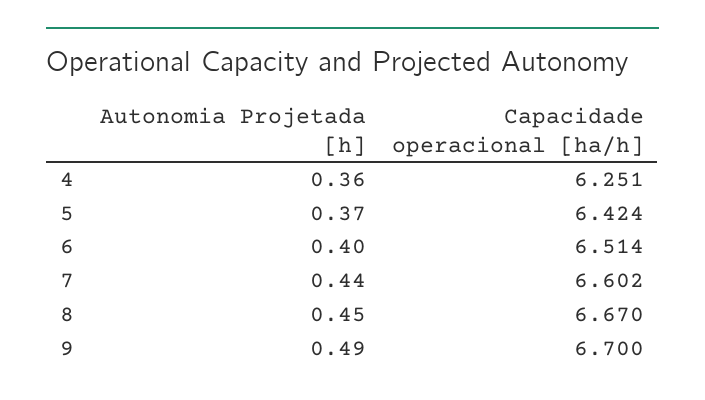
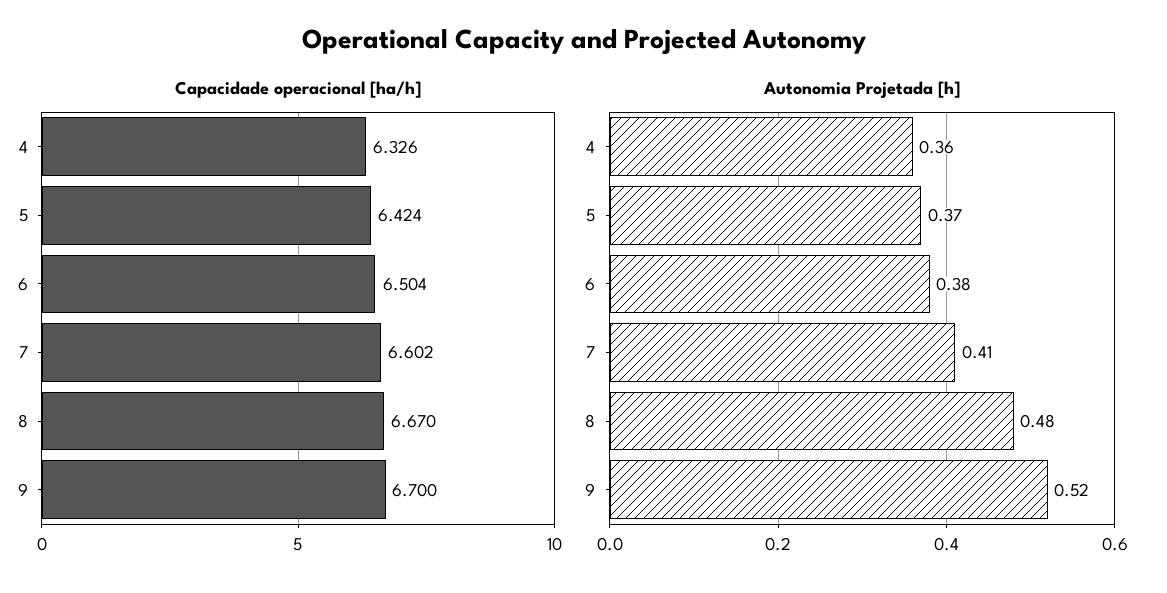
Capacidade operacional [ha/h], 4: 6.251 -> 6.326
Autonomia Projetada [h], 6: 0.4 -> 0.38
Capacidade operacional [ha/h], 6: 6.514 -> 6.504
Autonomia Projetada [h], 7: 0.44 -> 0.41
Autonomia Projetada [h], 8: 0.45 -> 0.48
Autonomia Projetada [h], 9: 0.49 -> 0.52

